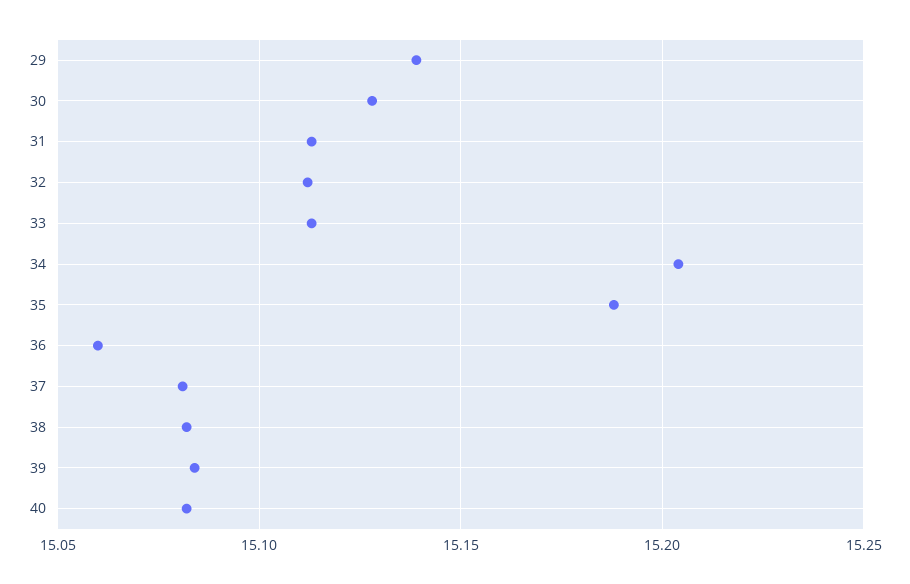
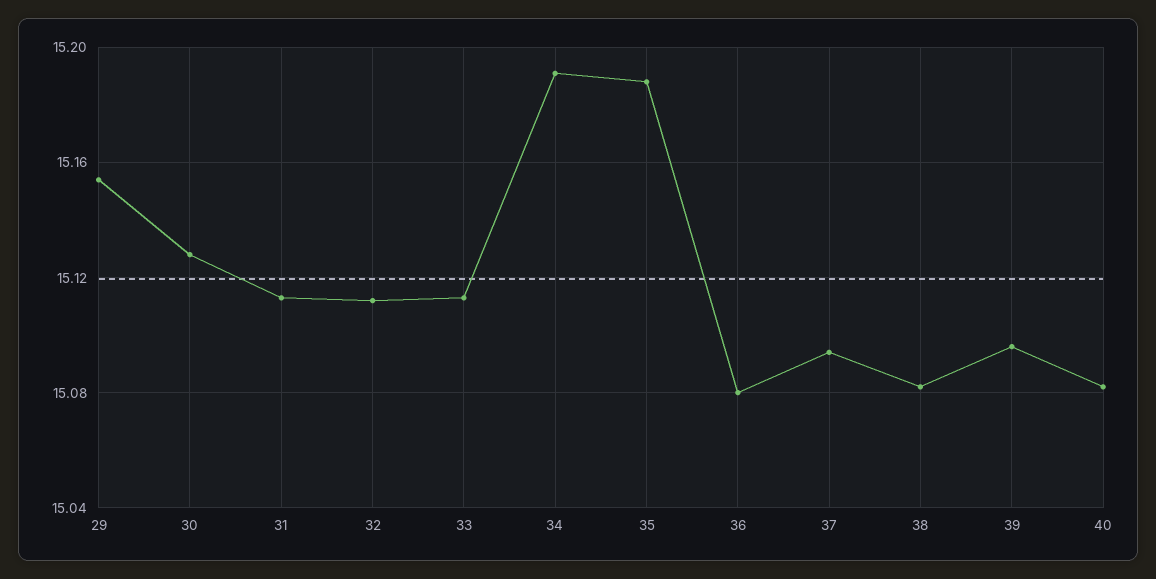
29: 15.14 -> 15.155
34: 15.205 -> 15.19
36: 15.06 -> 15.08
37: 15.08 -> 15.095
39: 15.085 -> 15.095

